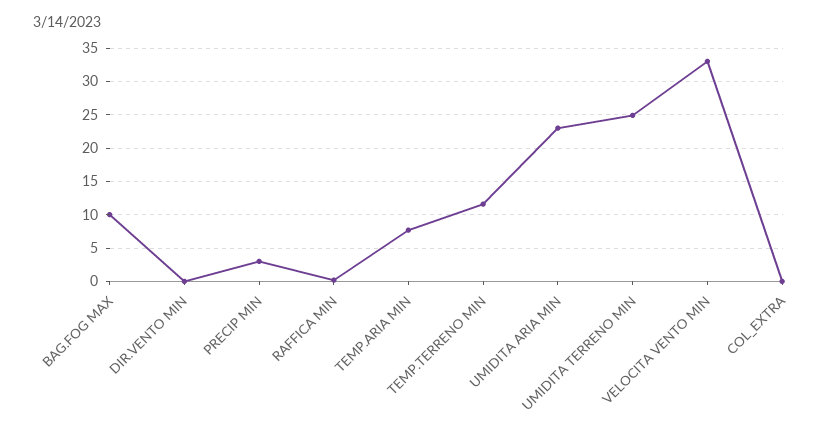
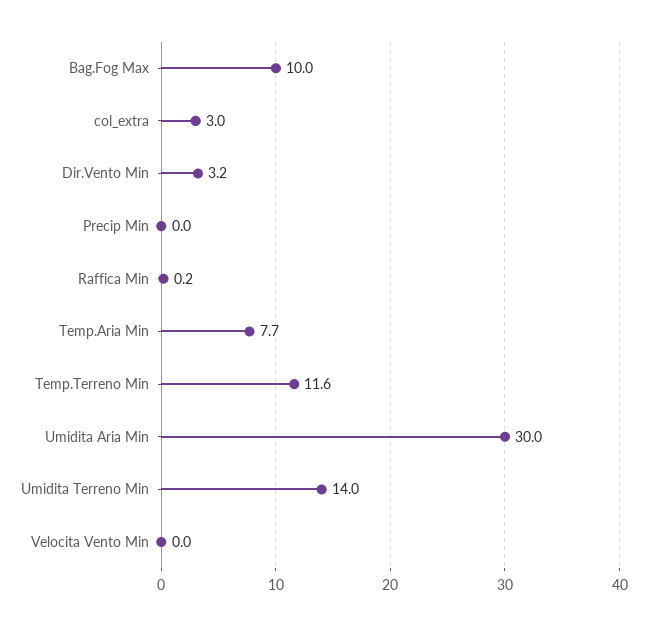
DIR.VENTO MIN: 0 -> 3.2
PRECIP MIN: 3 -> 0
UMIDITA ARIA MIN: 23 -> 30
UMIDITA TERRENO MIN: 25 -> 14
VELOCITA VENTO MIN: 33 -> 0
COL_EXTRA: 0 -> 3

